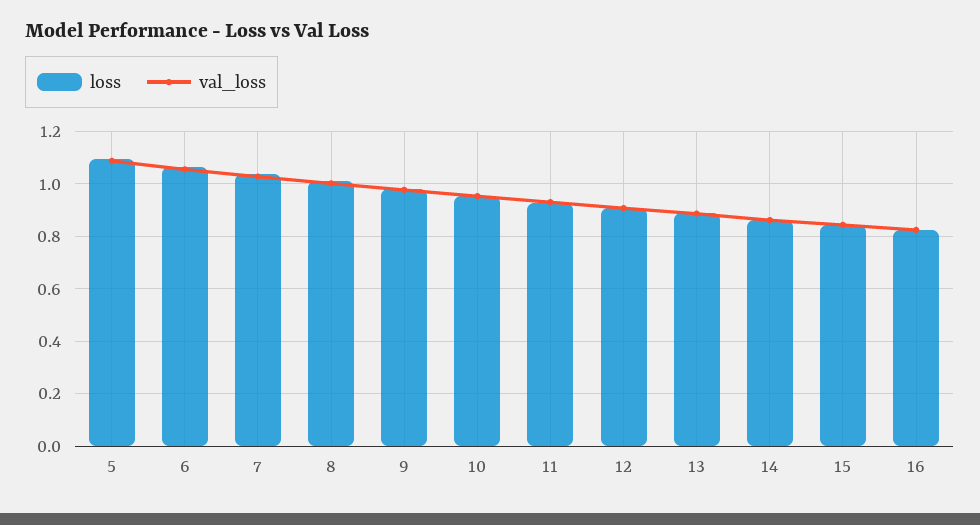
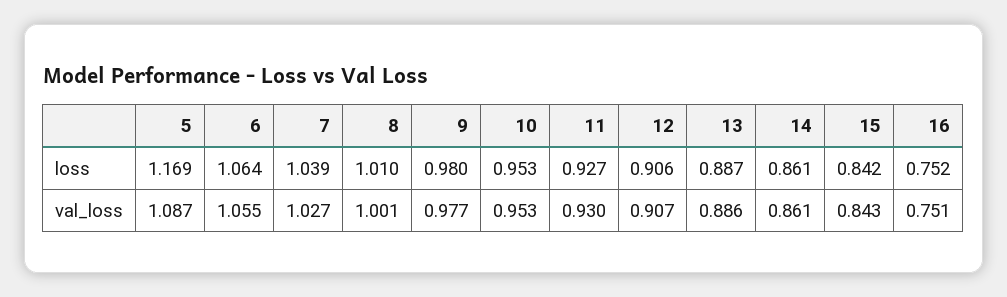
loss, 5: 1.1 -> 1.169
loss, 16: 0.825 -> 0.752
val_loss, 16: 0.825 -> 0.751

